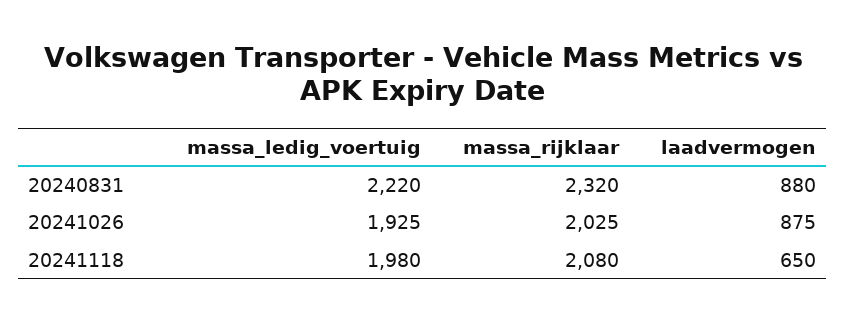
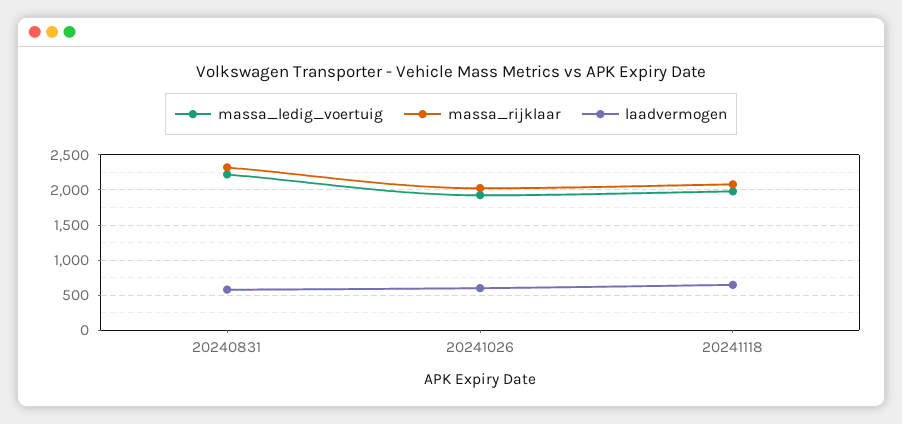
laadvermogen, 20240831: 880 -> 600
laadvermogen, 20241026: 875 -> 600

